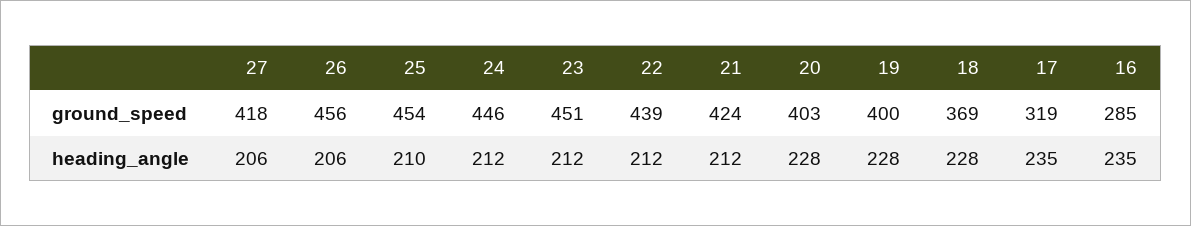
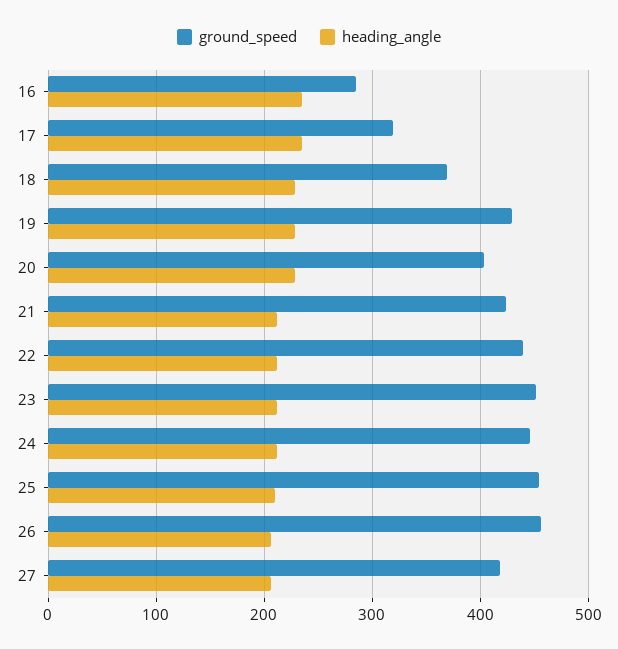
ground_speed, 19: 400 -> 430

